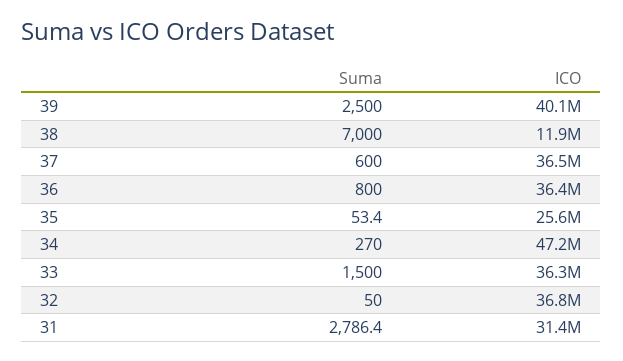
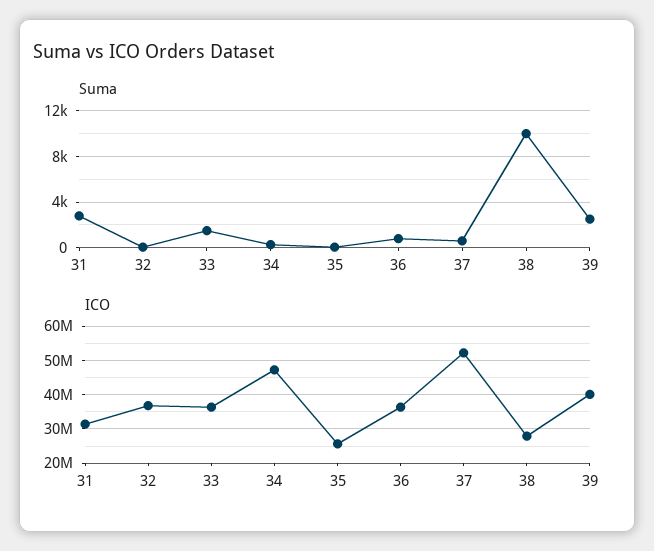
Suma, 38: 7000 -> 10000
ICO, 38: 11900000 -> 28000000
ICO, 37: 36500000 -> 52000000

